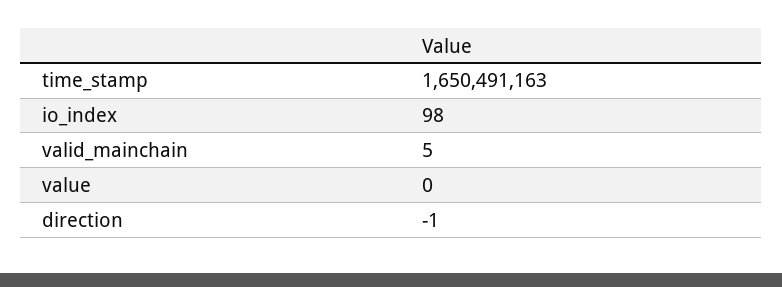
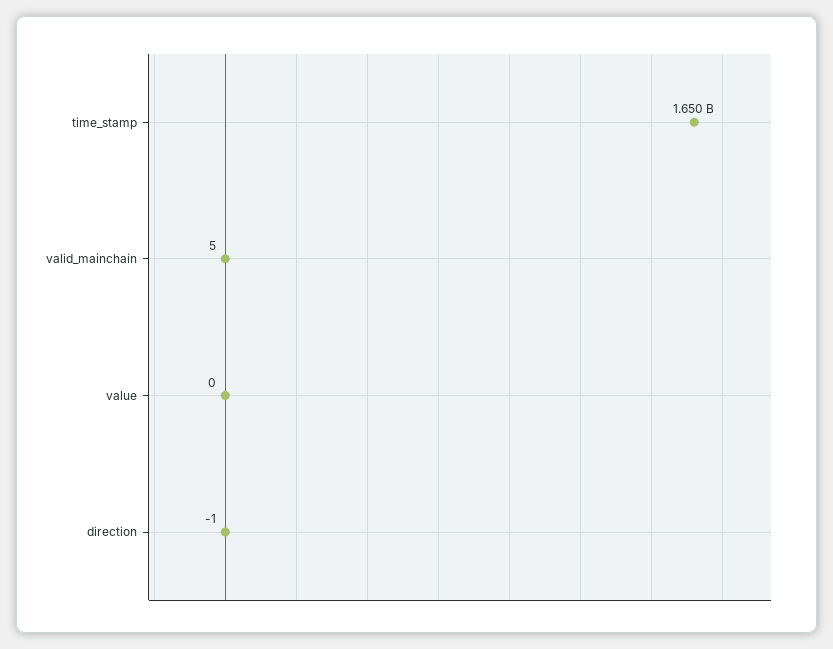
io_index: 98 -> none

